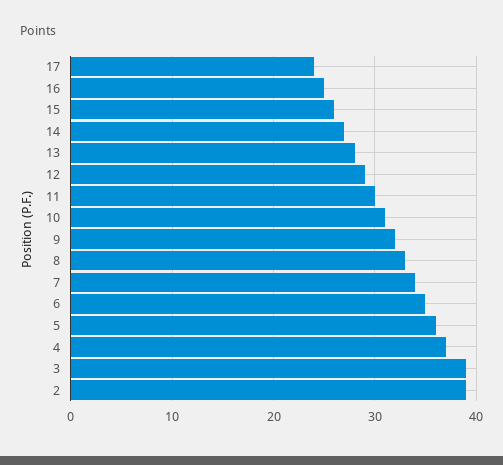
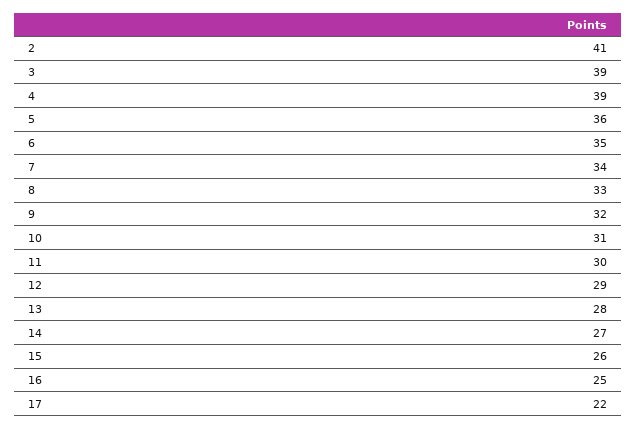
17: 24 -> 22
4: 37 -> 39
2: 39 -> 41

